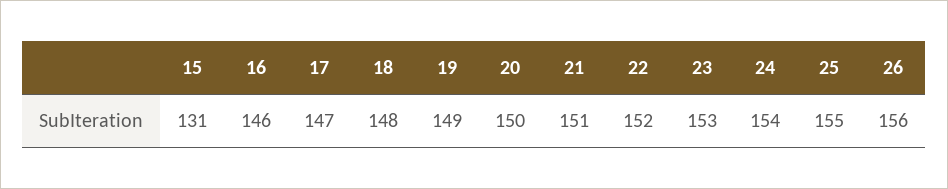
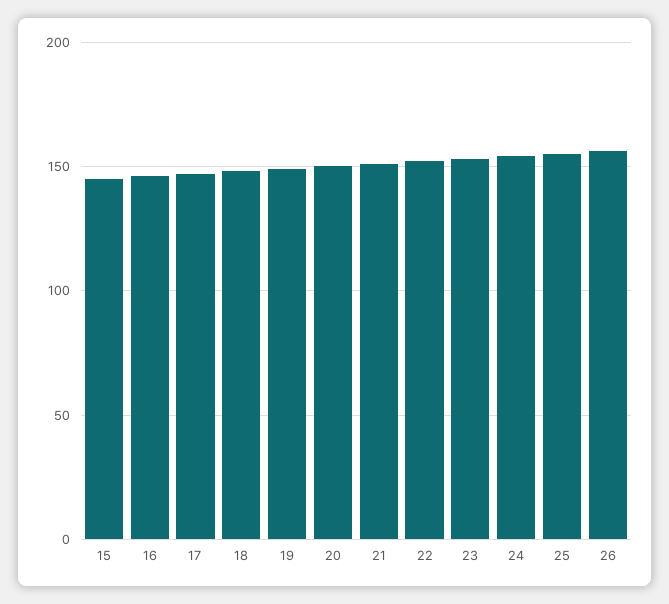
15: 131 -> 145

